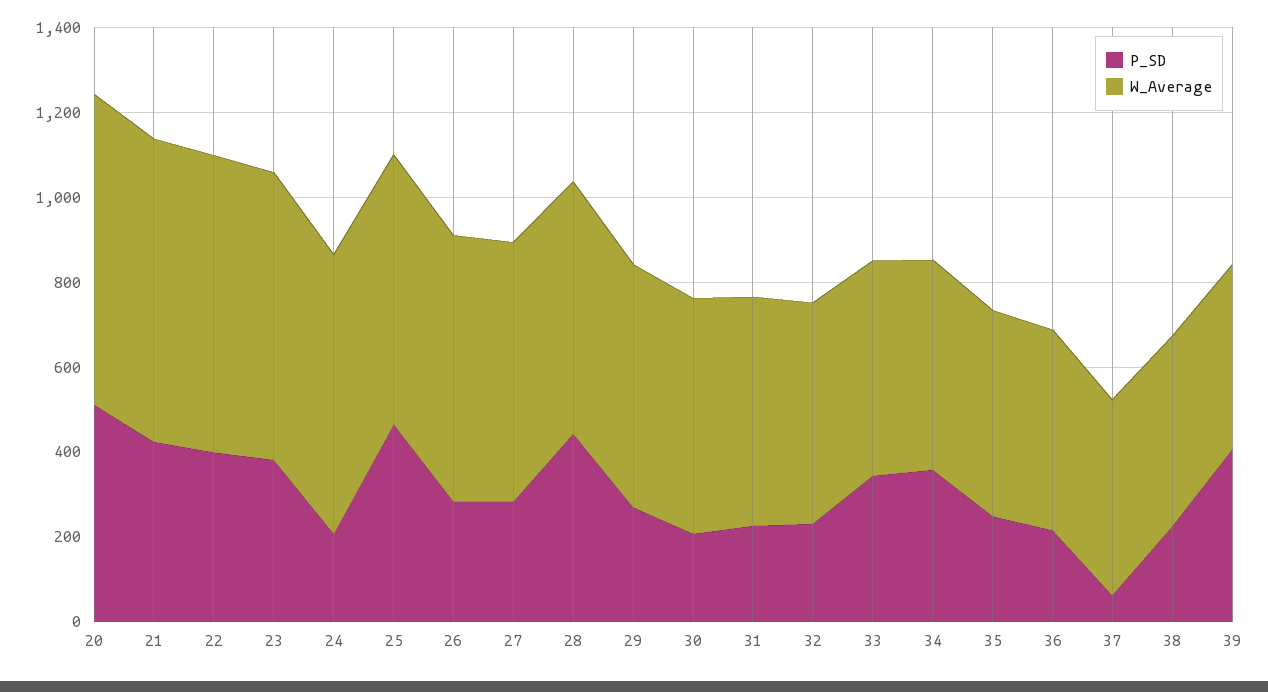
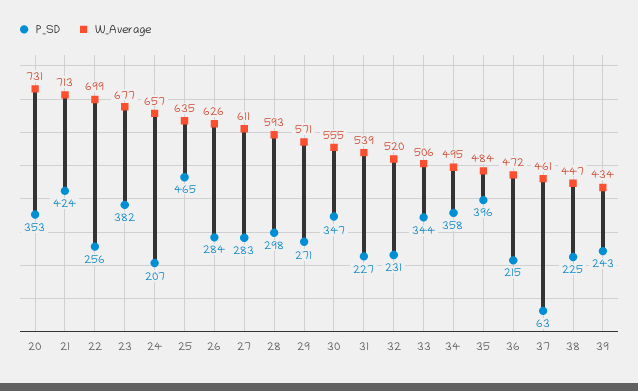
P_SD, 20: 500 -> 353
P_SD, 22: 400 -> 256
P_SD, 28: 450 -> 298
P_SD, 30: 200 -> 347
P_SD, 35: 250 -> 396
P_SD, 39: 400 -> 243

